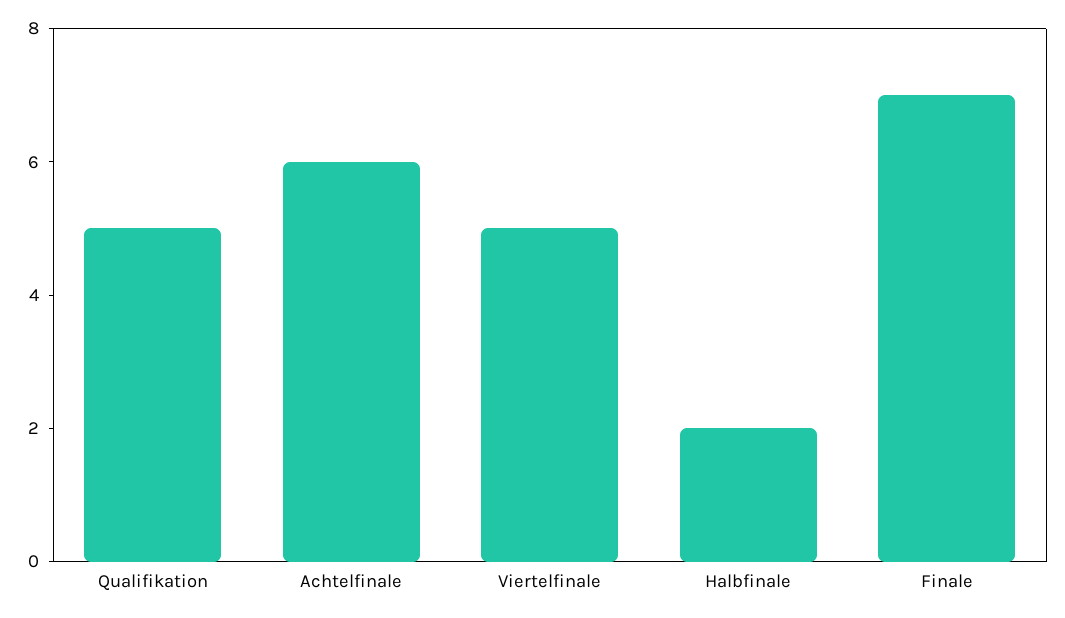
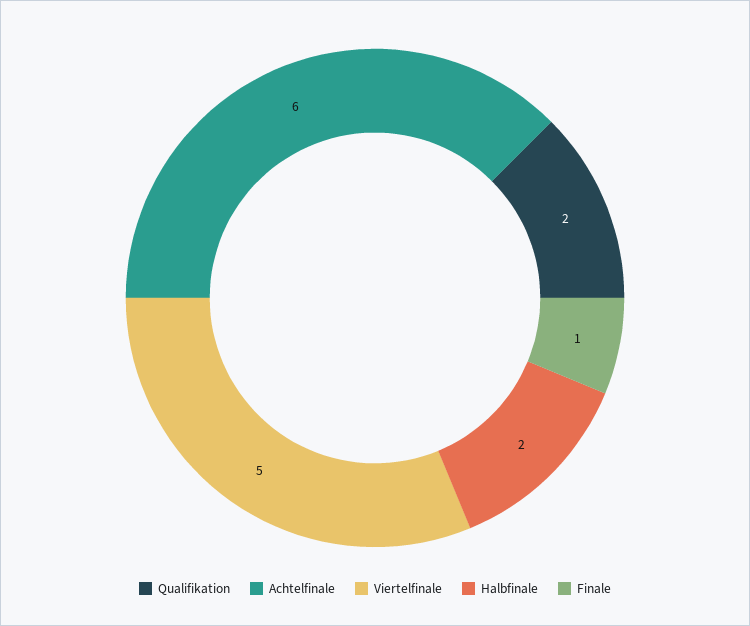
Qualifikation: 5 -> 2
Finale: 7 -> 1

